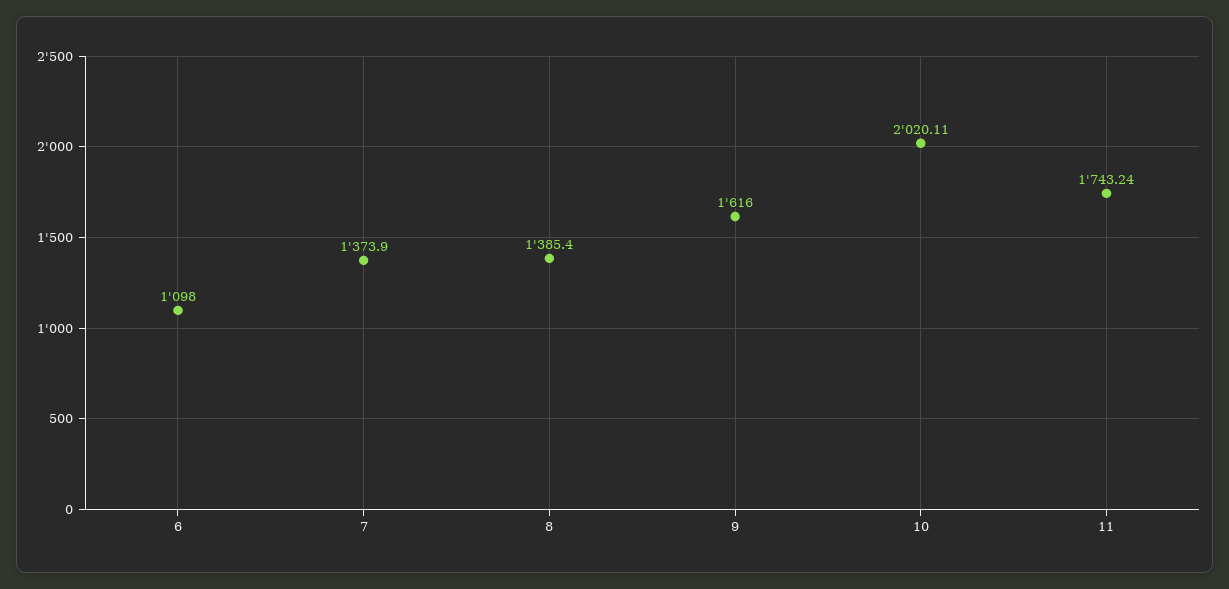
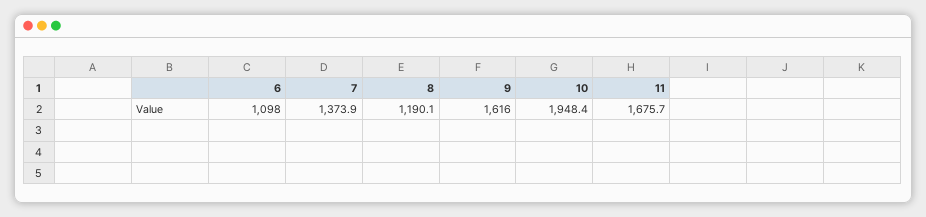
8: 1385.4 -> 1190.1
10: 2020.11 -> 1948.4
11: 1743.24 -> 1675.7

